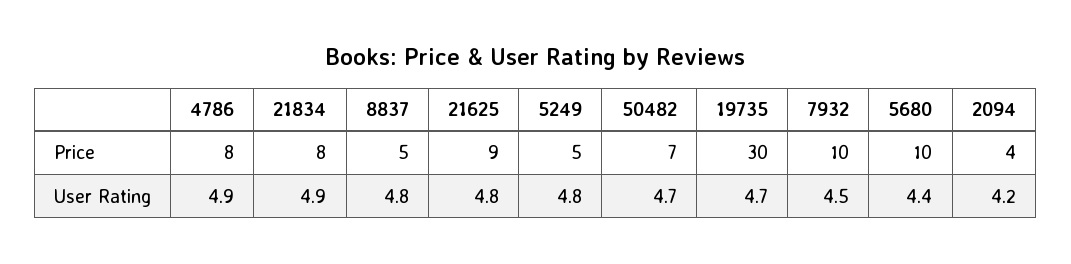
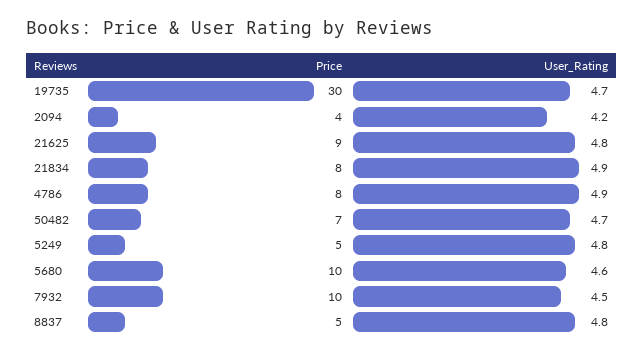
5680, User Rating: 4.4 -> 4.6

